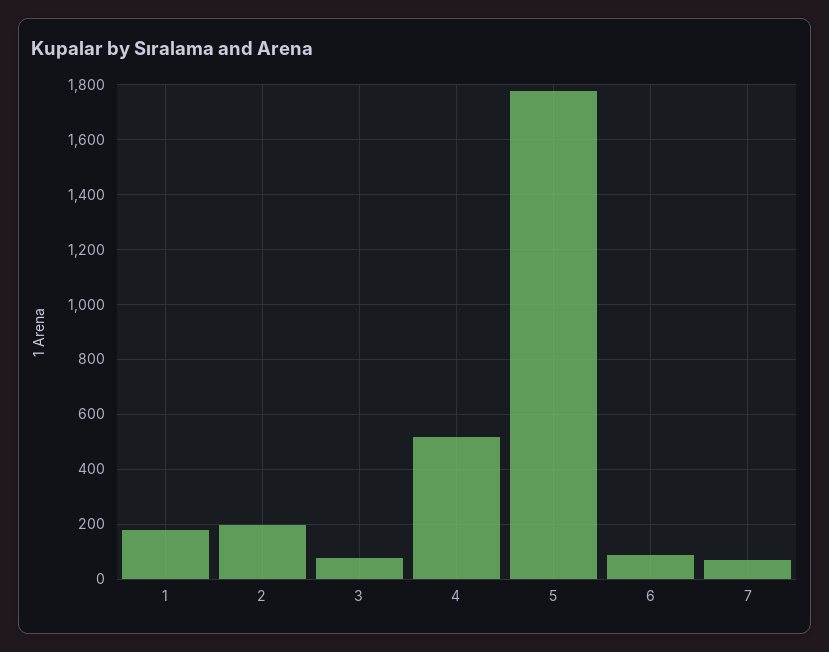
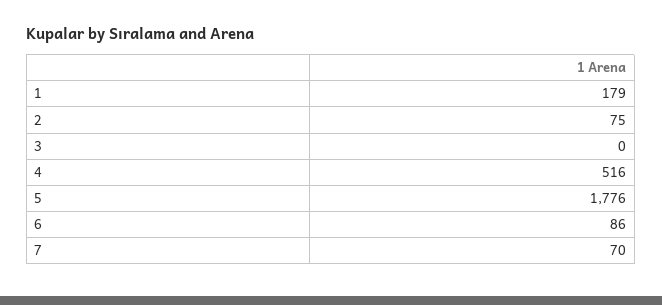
2: 200 -> 75
3: 75 -> 0

